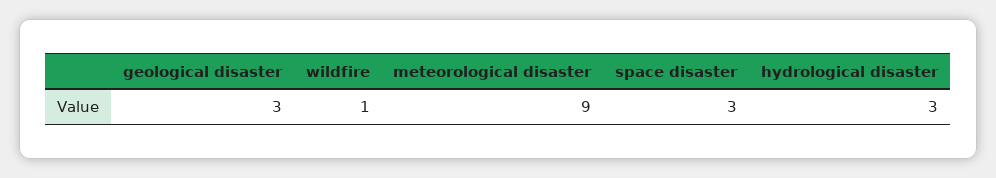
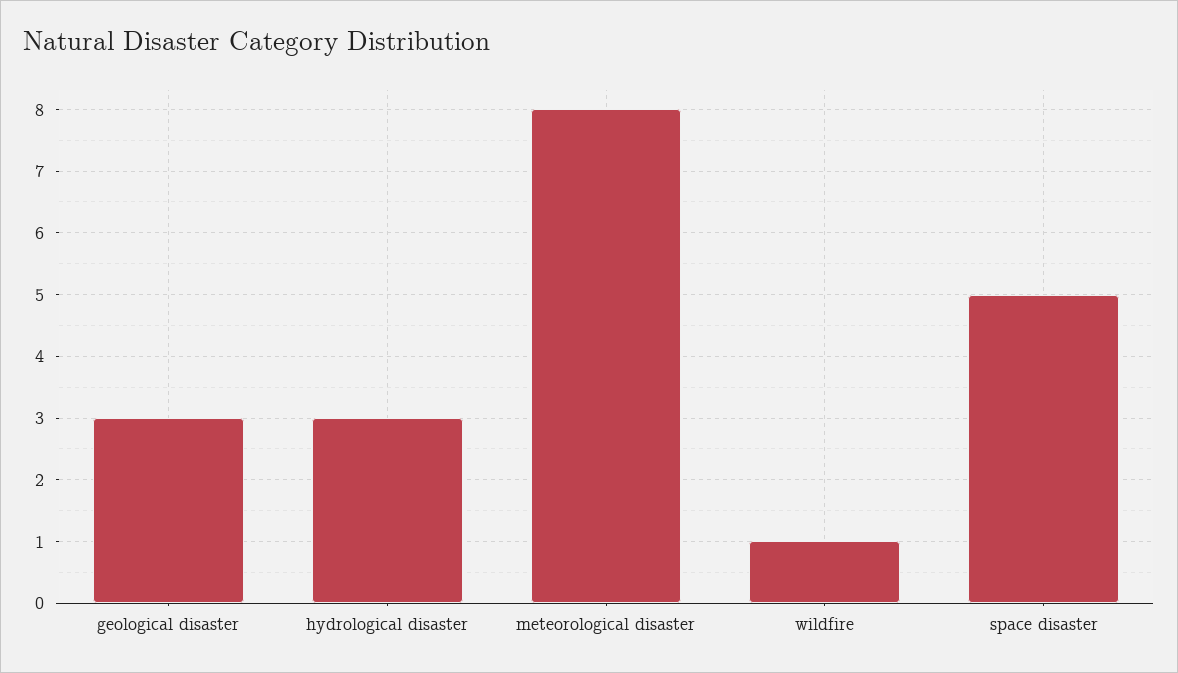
meteorological disaster: 9 -> 8
space disaster: 3 -> 5

